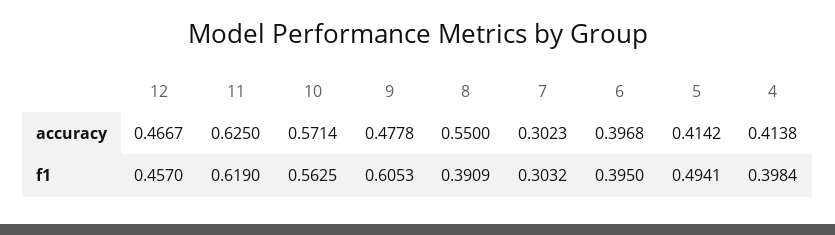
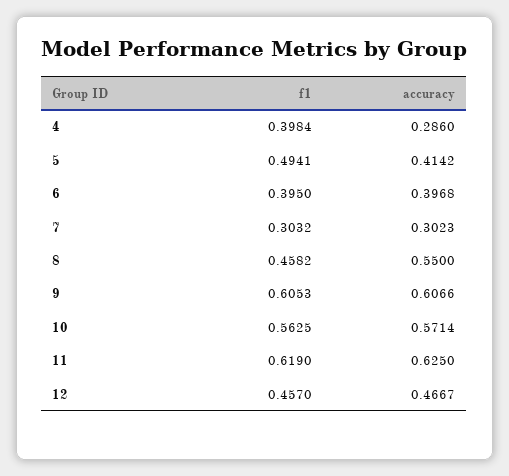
9, accuracy: 0.4778 -> 0.6066
4, accuracy: 0.4138 -> 0.286
8, f1: 0.3909 -> 0.4582

